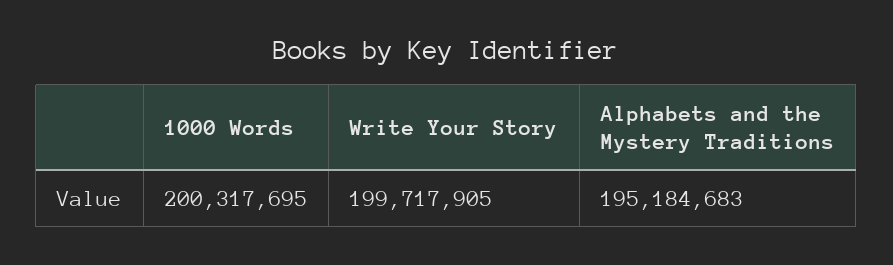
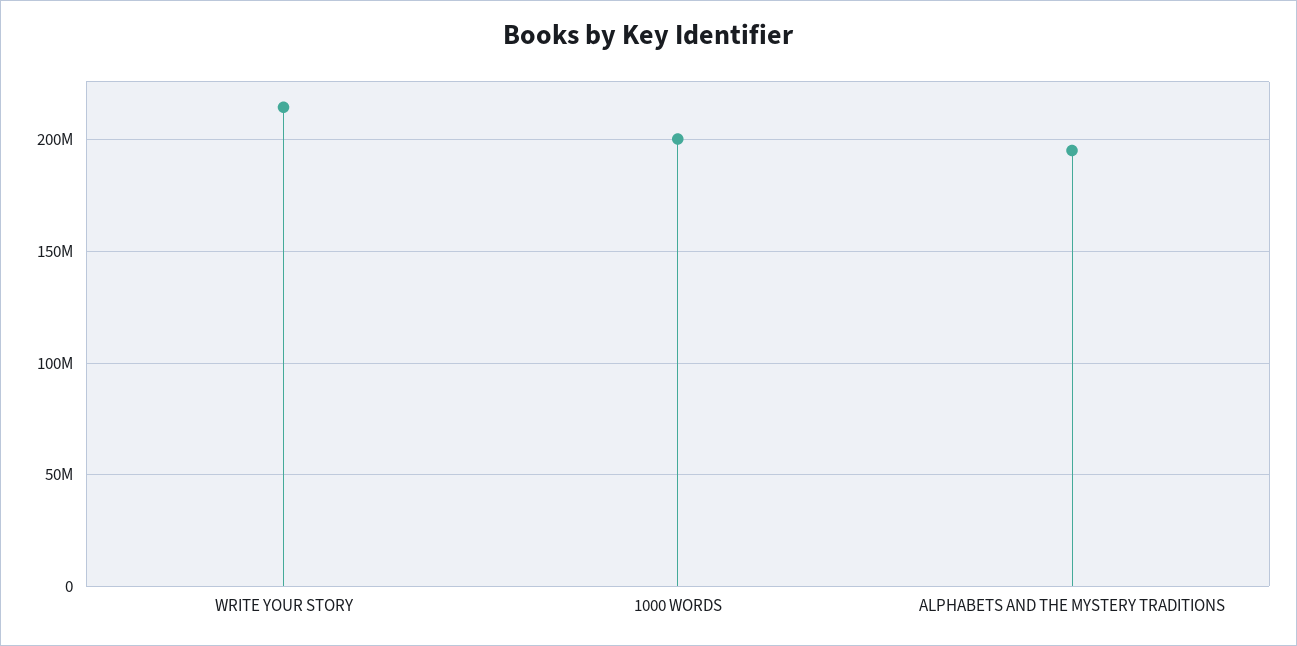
Write Your Story: 199717905 -> 215000000

